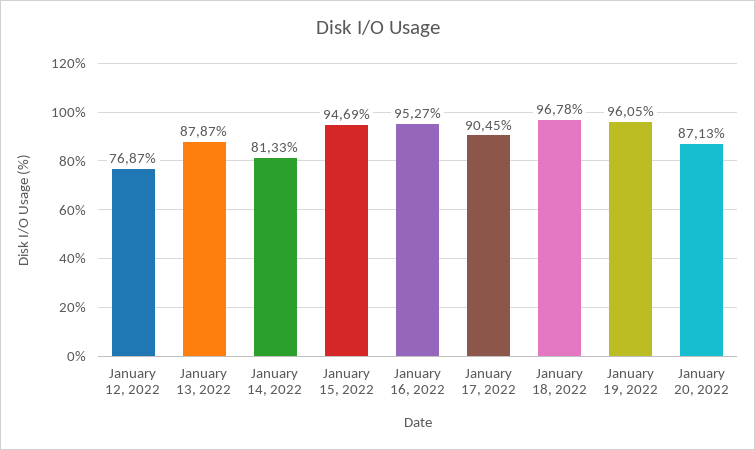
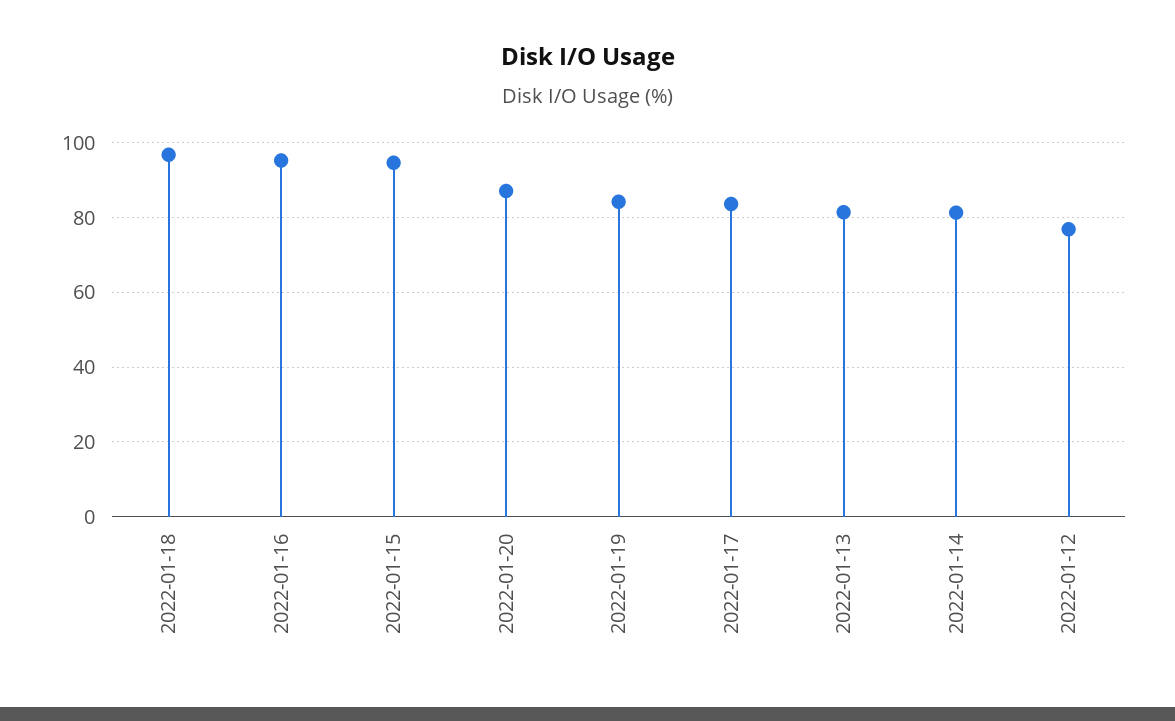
January 13, 2022: 87.87 -> 82
January 17, 2022: 90.45 -> 84
January 19, 2022: 96.05 -> 84

